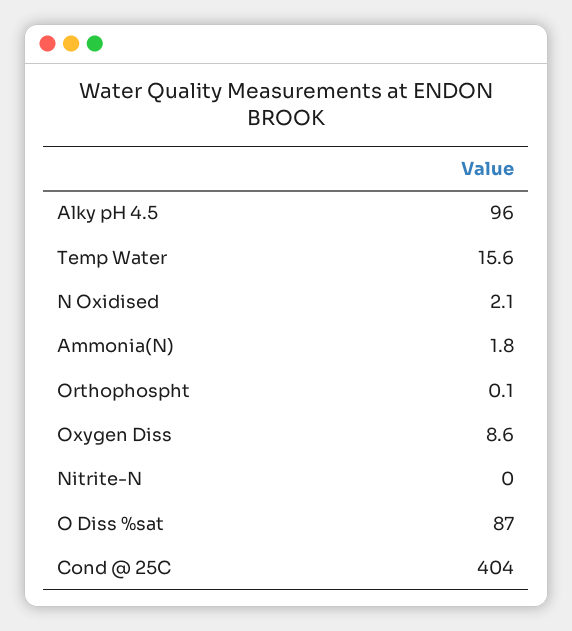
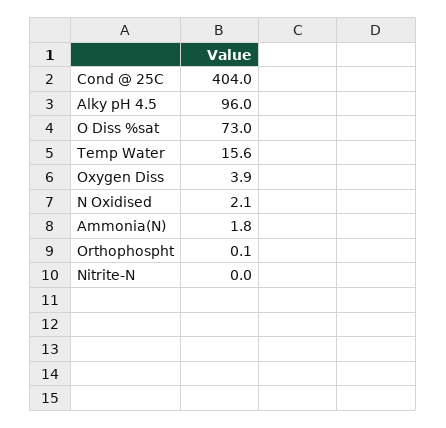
Oxygen Diss: 8.6 -> 3.9
O Diss %sat: 87 -> 73

